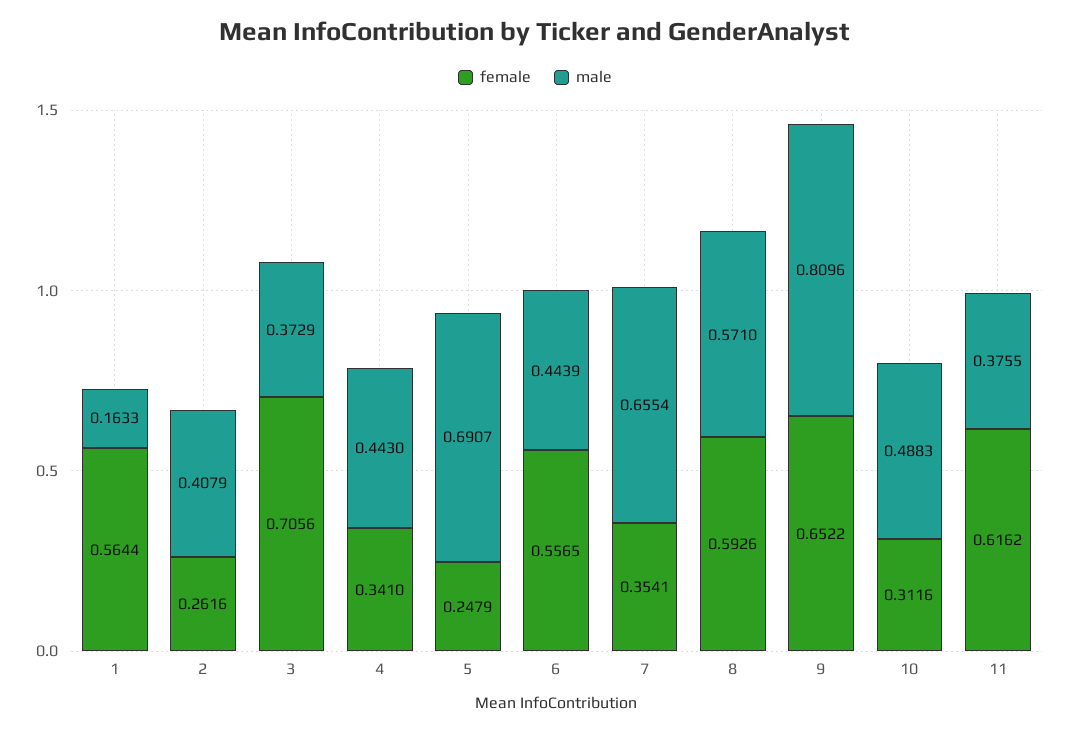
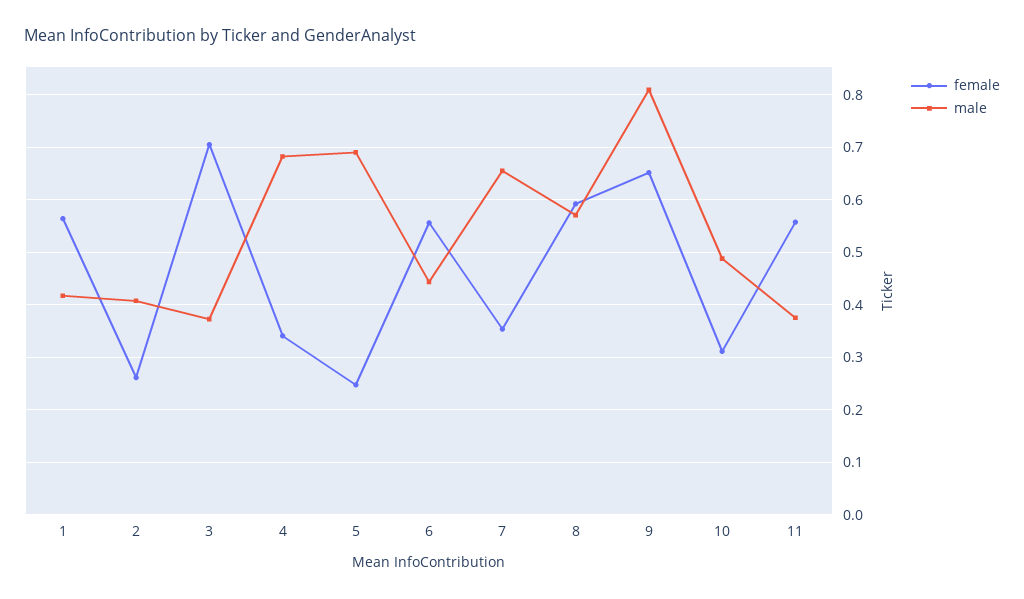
male, 1: 0.1633 -> 0.42
male, 4: 0.443 -> 0.68
female, 11: 0.6162 -> 0.56

